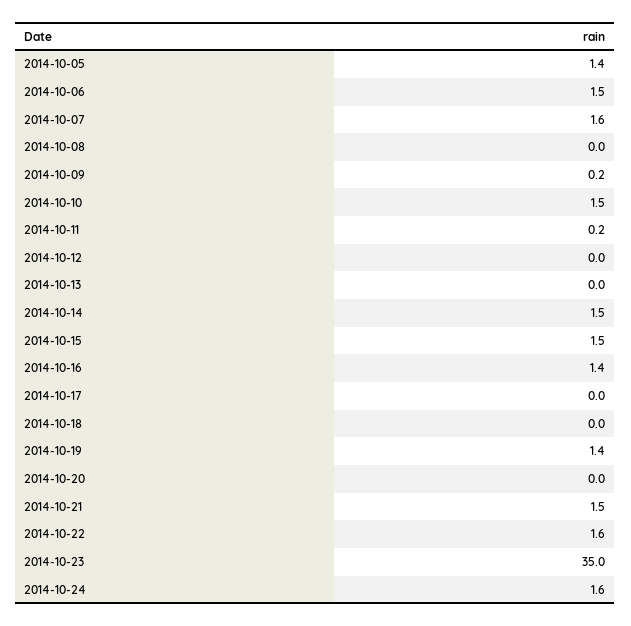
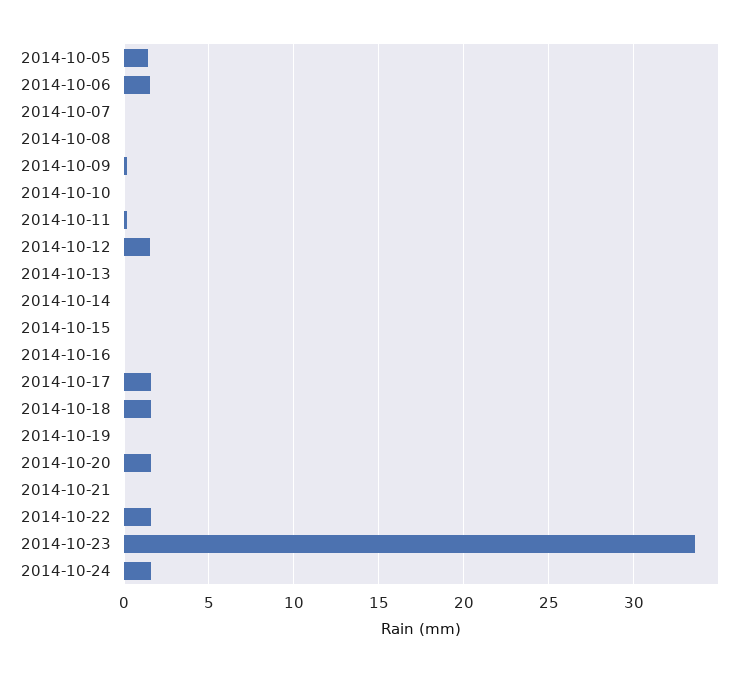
2014-10-07: 1.6 -> 0
2014-10-10: 1.5 -> 0
2014-10-12: 0 -> 1.5
2014-10-14: 1.5 -> 0
2014-10-15: 1.5 -> 0
2014-10-16: 1.4 -> 0
2014-10-17: 0 -> 1.5
2014-10-18: 0 -> 1.5
2014-10-19: 1.4 -> 0
2014-10-20: 0 -> 1.5
2014-10-21: 1.5 -> 0
2014-10-23: 35 -> 33.5

